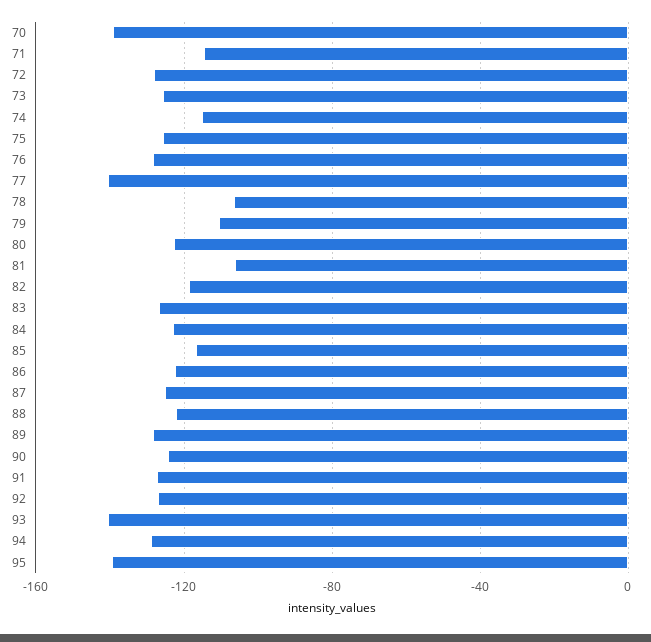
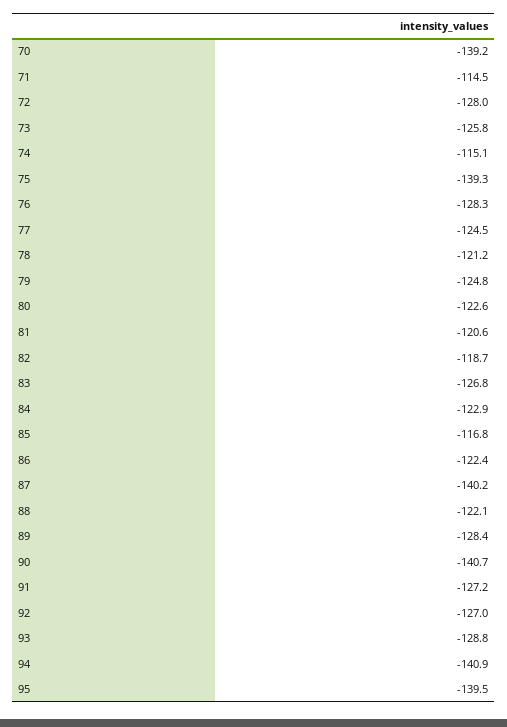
75: -125 -> -139.3
77: -140 -> -124.5
78: -105 -> -121.2
79: -110 -> -124.8
81: -105 -> -120.6
87: -125 -> -140.2
90: -125 -> -140.7
93: -140 -> -128.8
94: -130 -> -140.9

